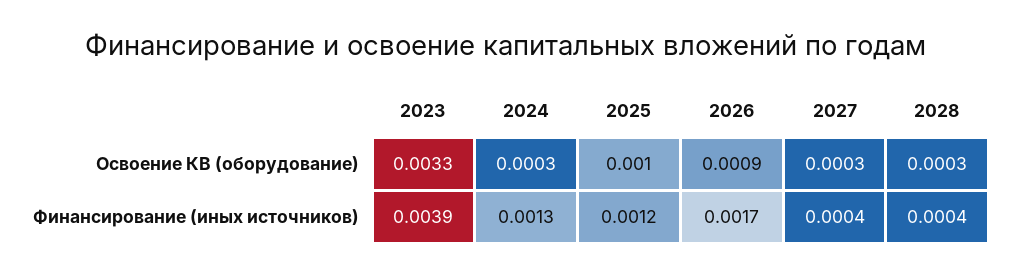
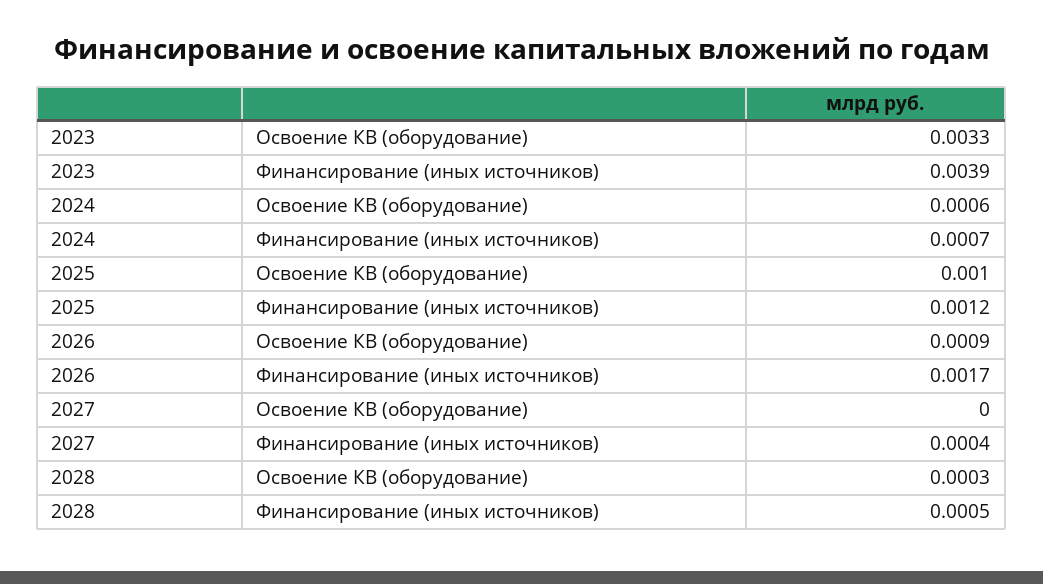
2024, Освоение КВ (оборудование): 0.0003 -> 0.0006
2027, Освоение КВ (оборудование): 0.0003 -> 0
2024, Финансирование (иных источников): 0.0013 -> 0.0007
2028, Финансирование (иных источников): 0.0004 -> 0.0005

